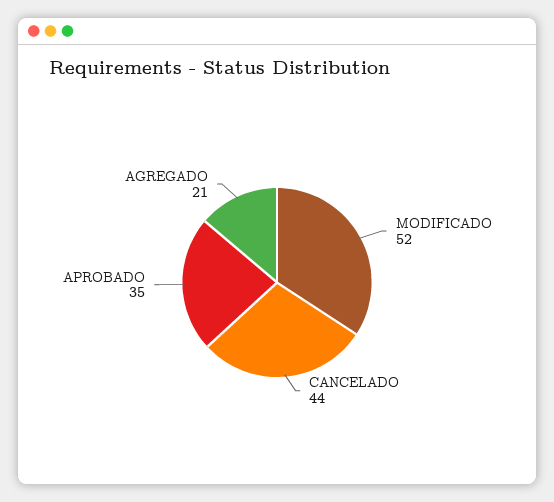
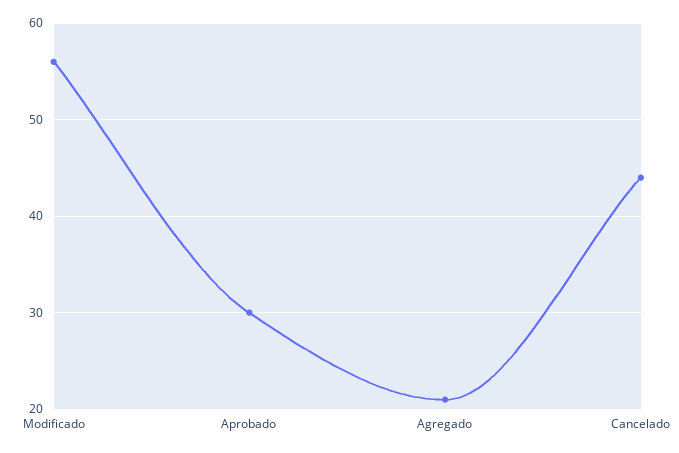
MODIFICADO: 52 -> 56
APROBADO: 35 -> 30

